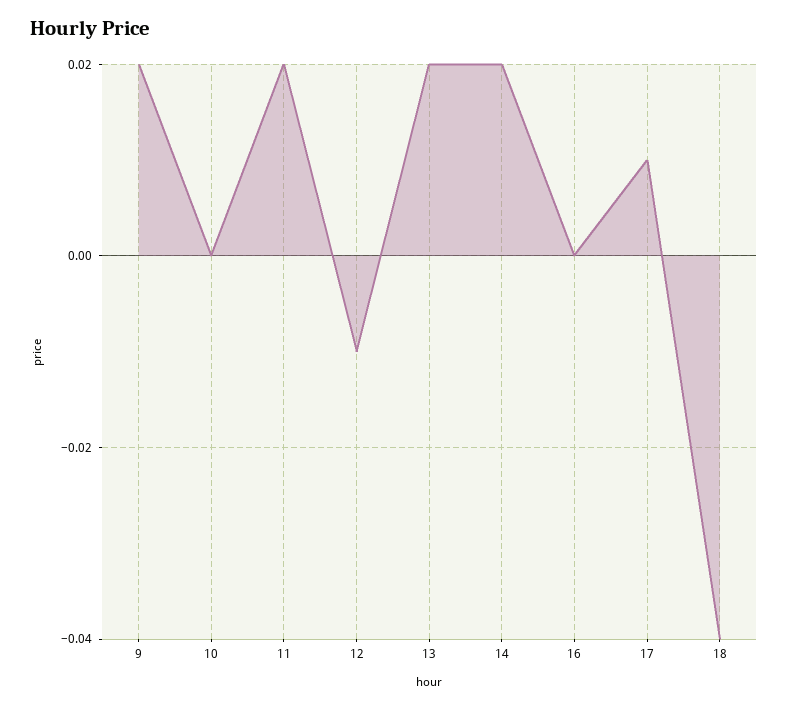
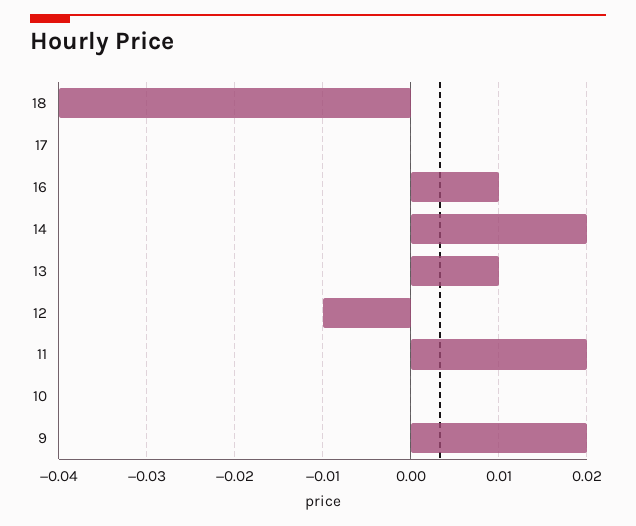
13: 0.02 -> 0.01
16: 0 -> 0.01
17: 0.01 -> 0

